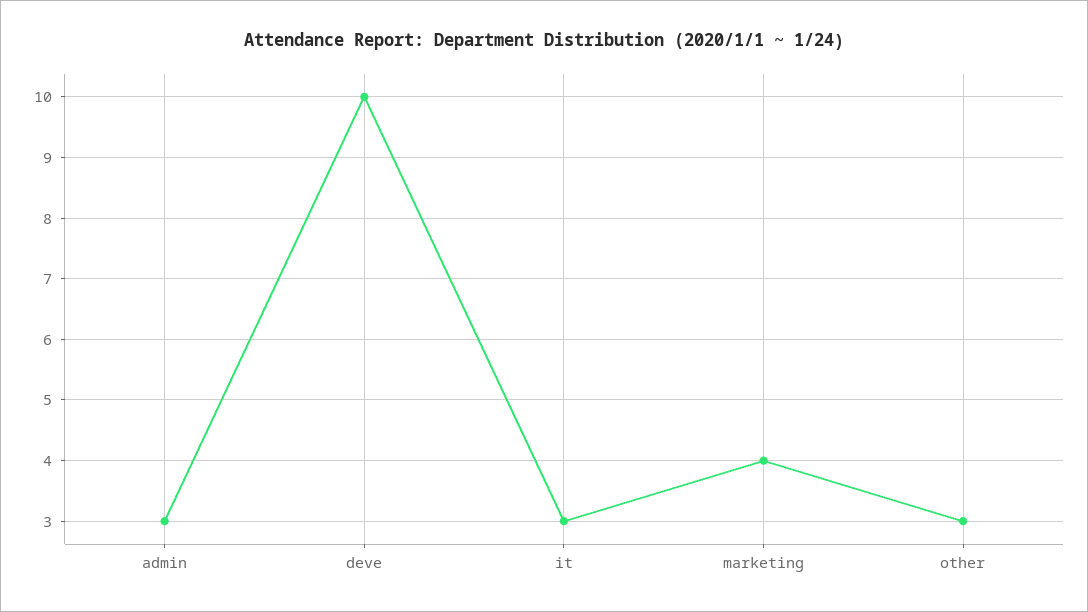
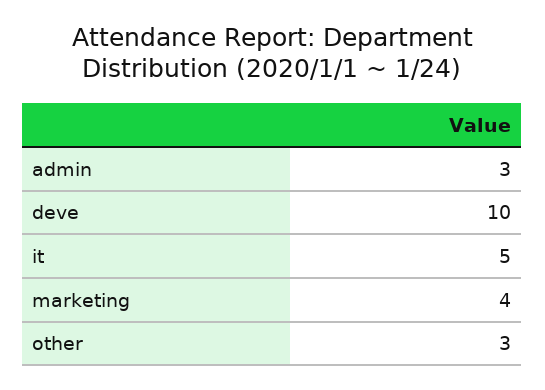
it: 3 -> 5

